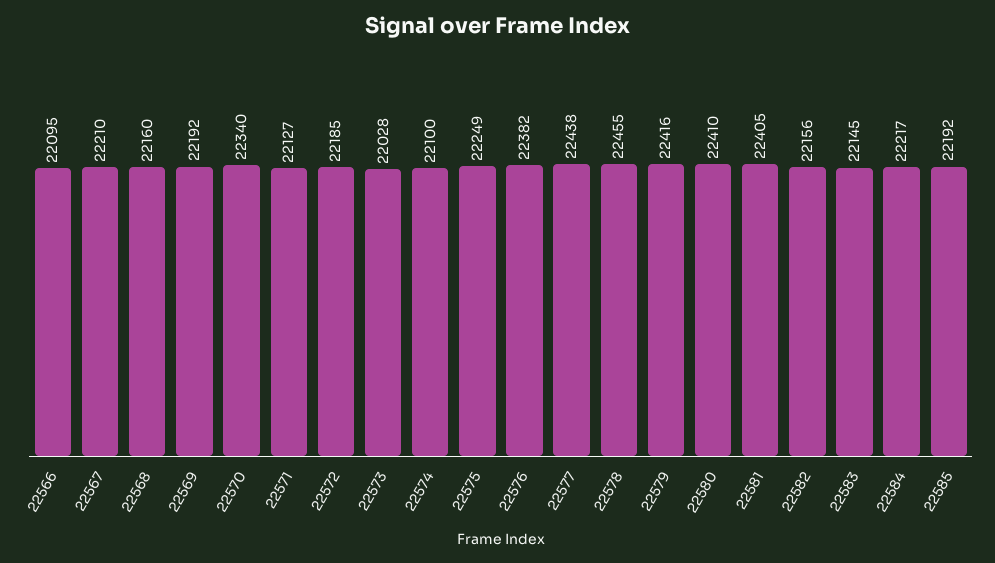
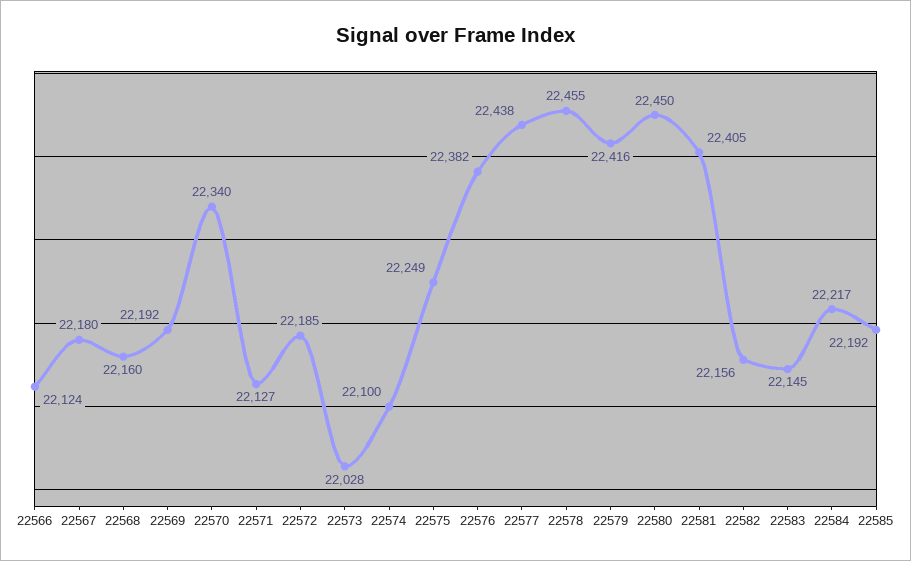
22566: 22095 -> 22124
22567: 22210 -> 22180
22580: 22410 -> 22450

